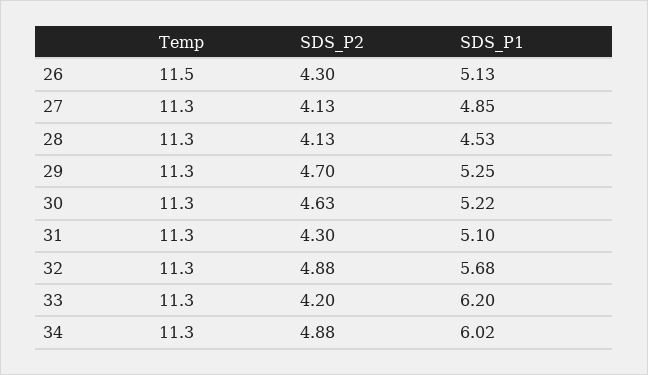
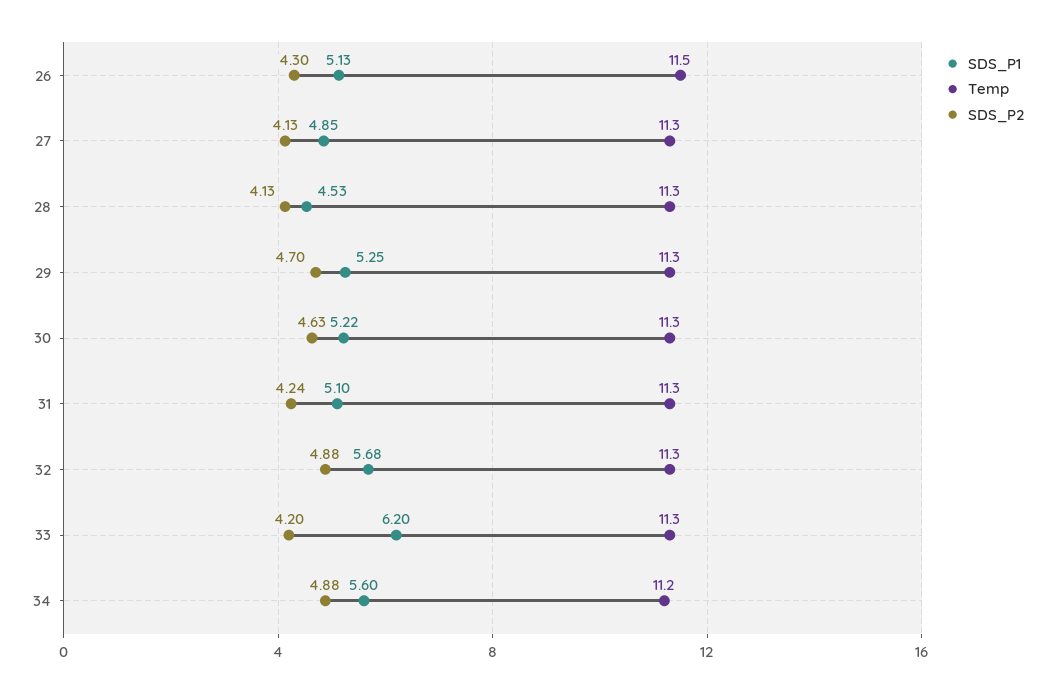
SDS_P2, 31: 4.3 -> 4.24
Temp, 34: 11.3 -> 11.2
SDS_P1, 34: 6.02 -> 5.6

